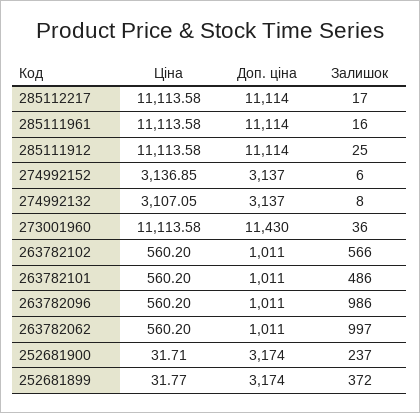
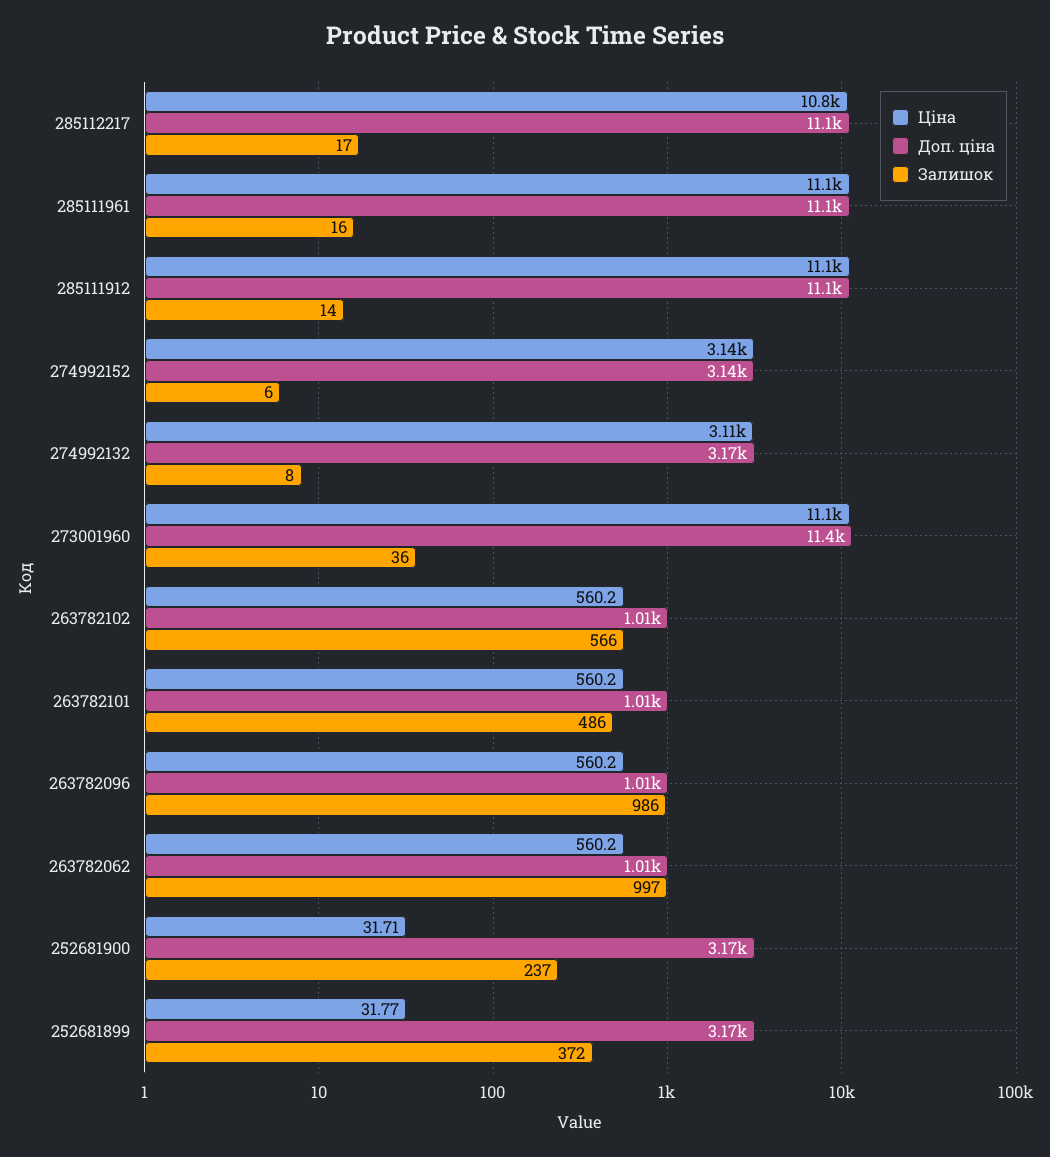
Ціна, 285112217: 11113.58 -> 10800
Залишок, 285111912: 25 -> 14
Доп. ціна, 274992132: 3137 -> 3170

